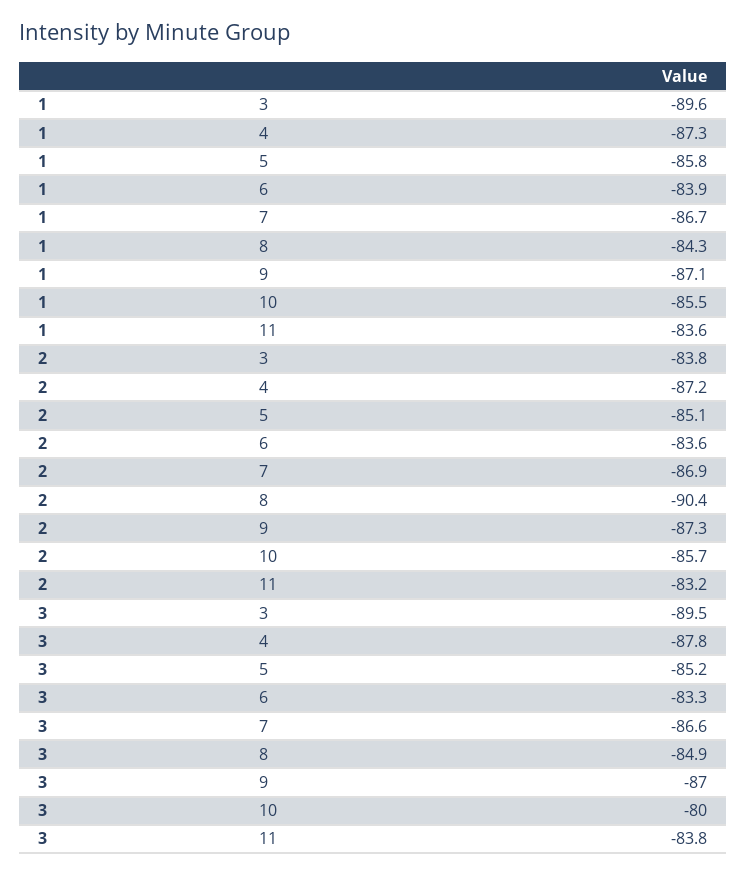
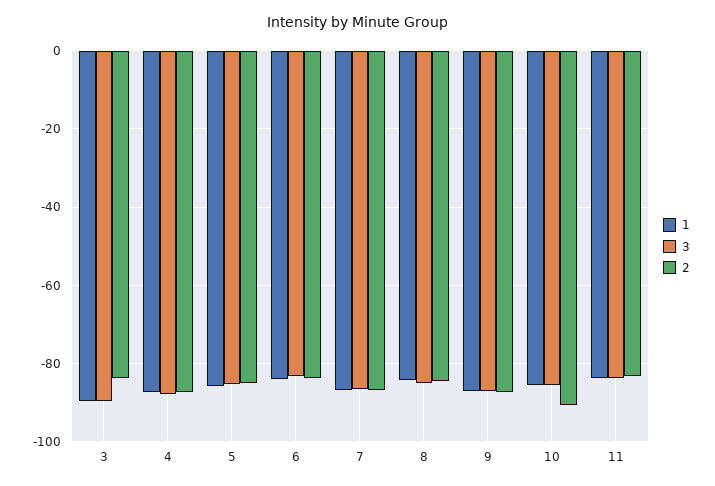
2, 8: -90.4 -> -84
2, 10: -85.7 -> -90
3, 10: -80 -> -86

